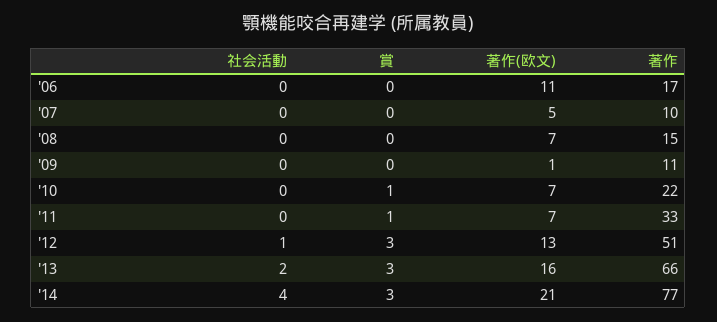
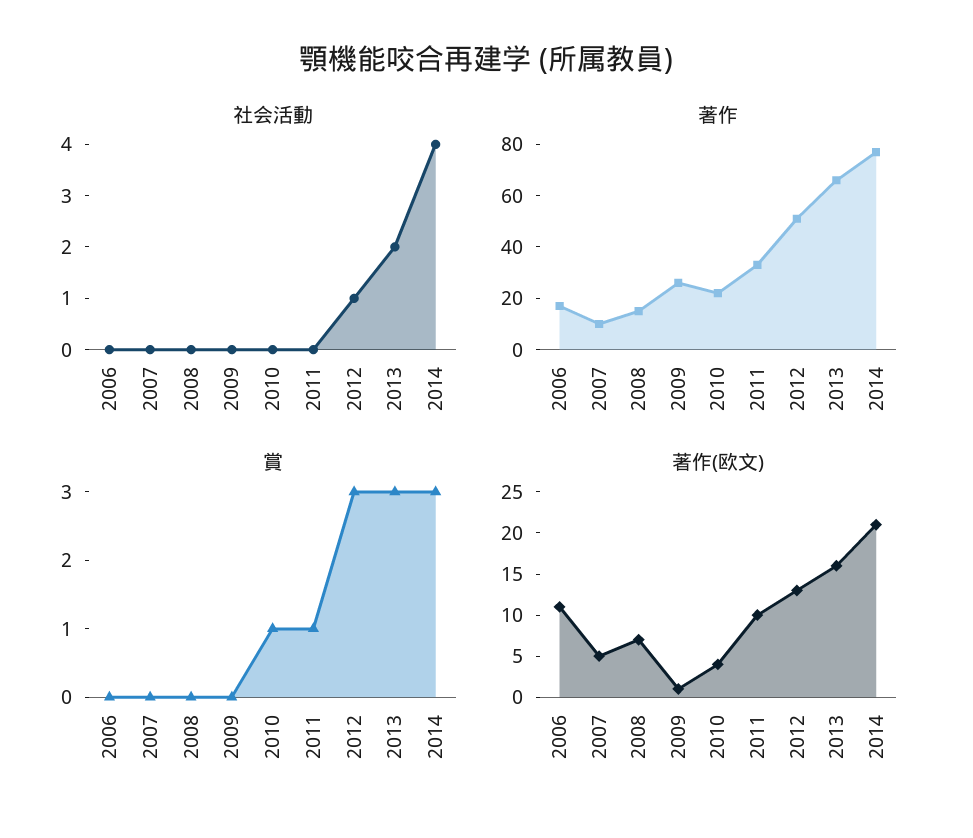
著作, '09: 11 -> 25
著作(欧文), '10: 7 -> 4
著作(欧文), '11: 7 -> 10

